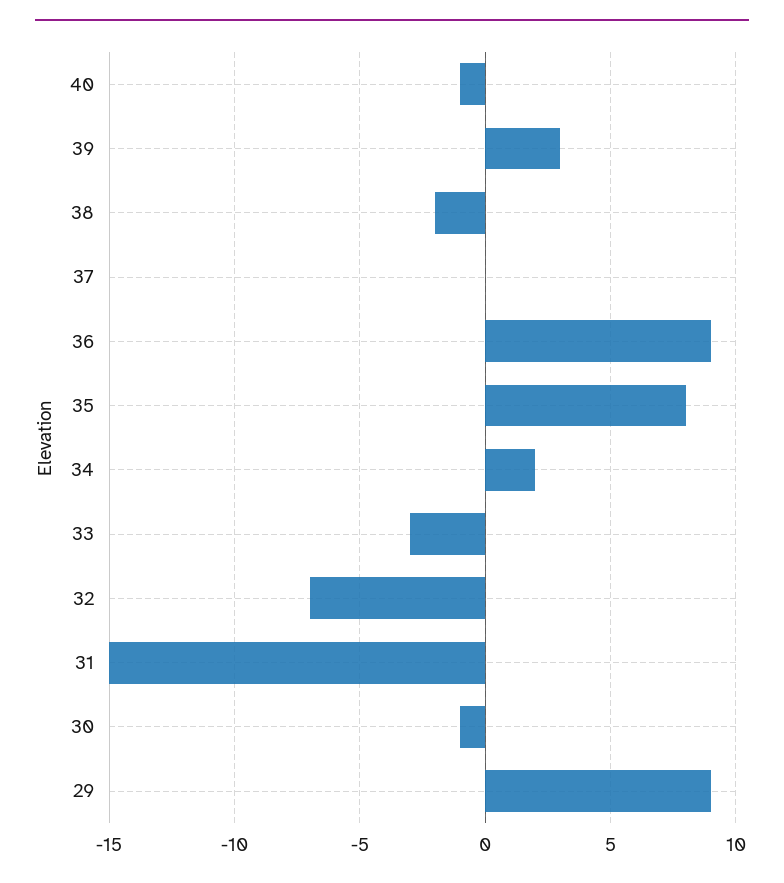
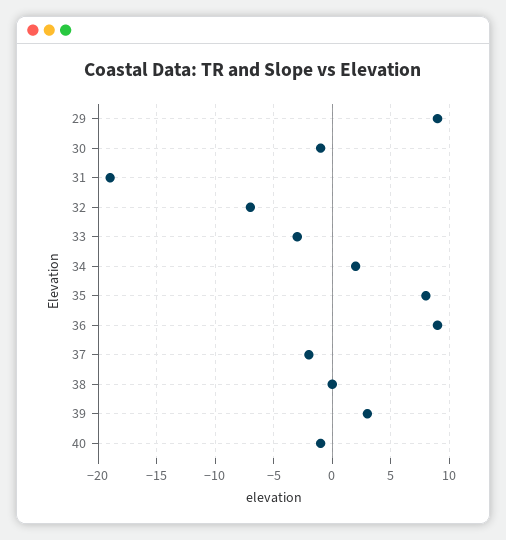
38: -2 -> 0
37: 0 -> -2
31: -15 -> -19

